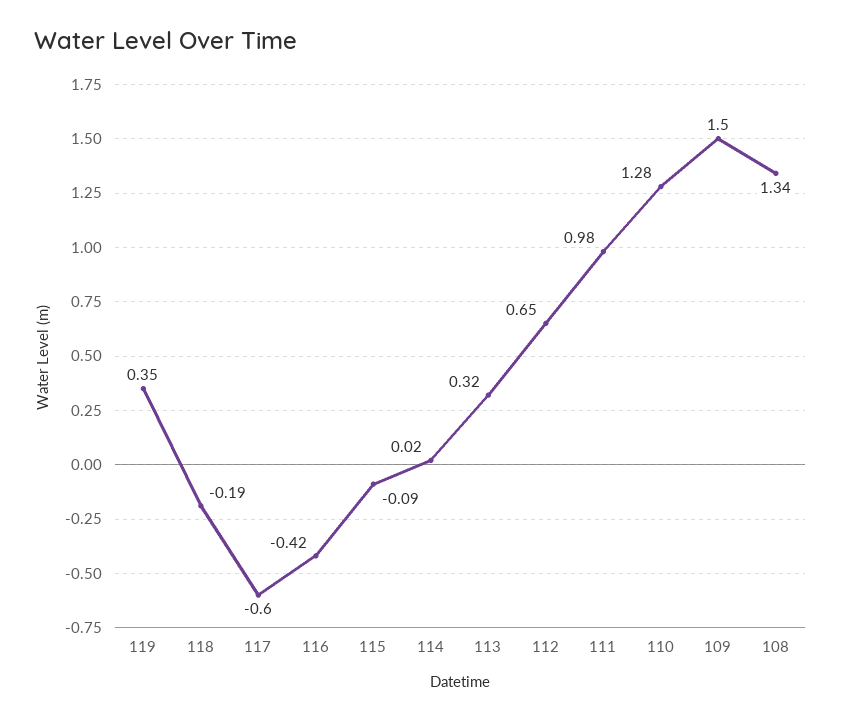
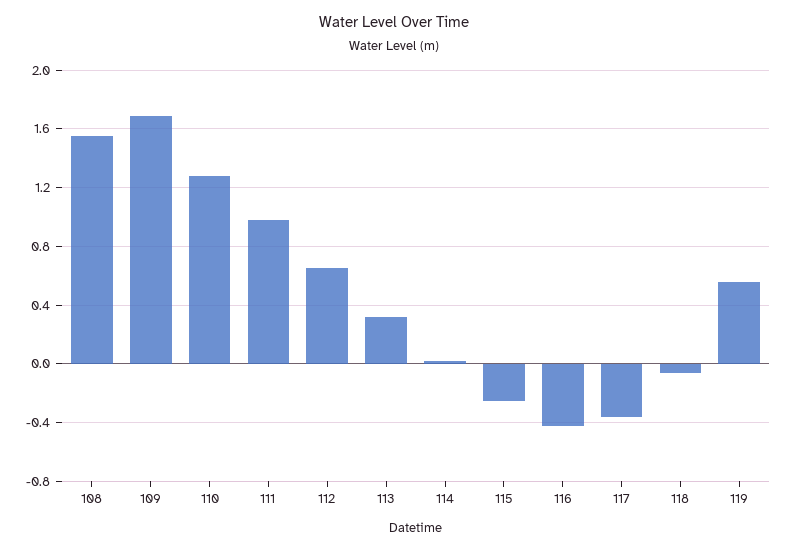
119: 0.35 -> 0.55
118: -0.19 -> -0.05
117: -0.6 -> -0.35
115: -0.09 -> -0.25
109: 1.5 -> 1.7
108: 1.34 -> 1.55

